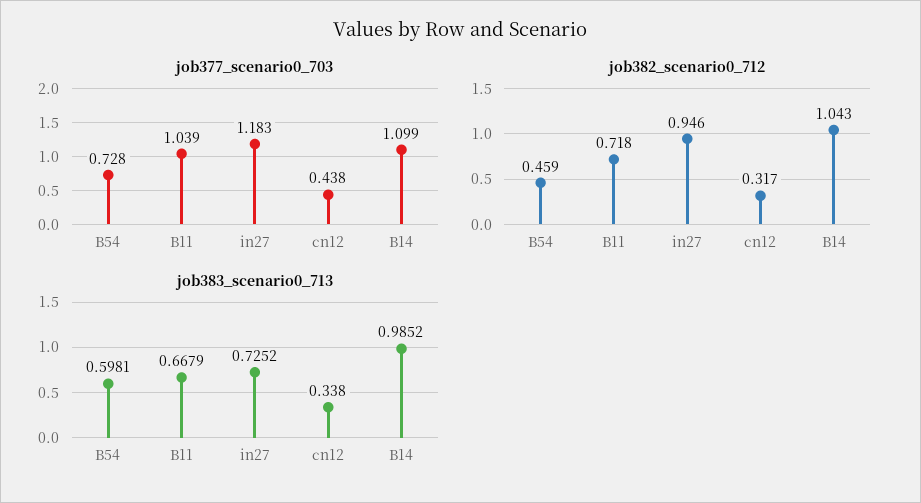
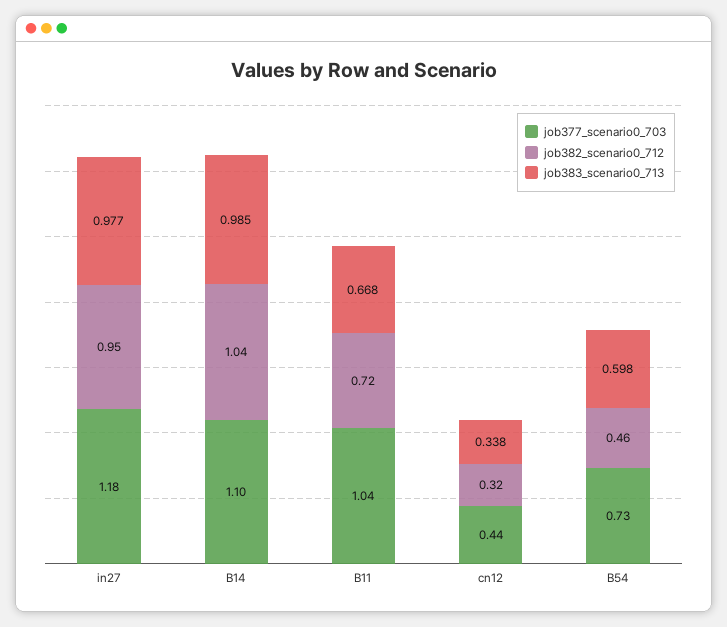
job383_scenario0_713, in27: 0.7252 -> 0.977

